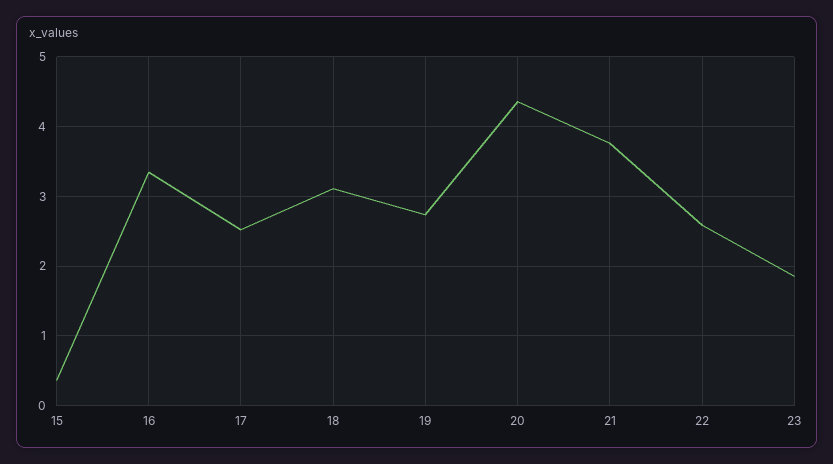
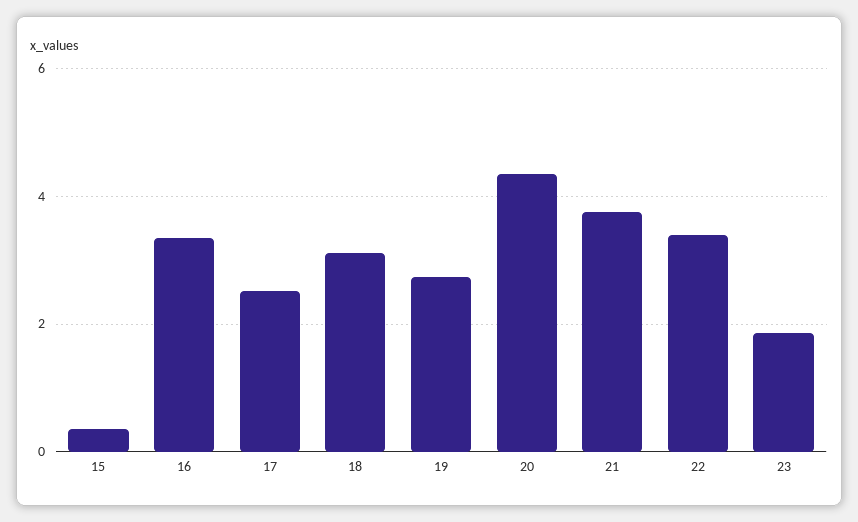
22: 2.6 -> 3.4

